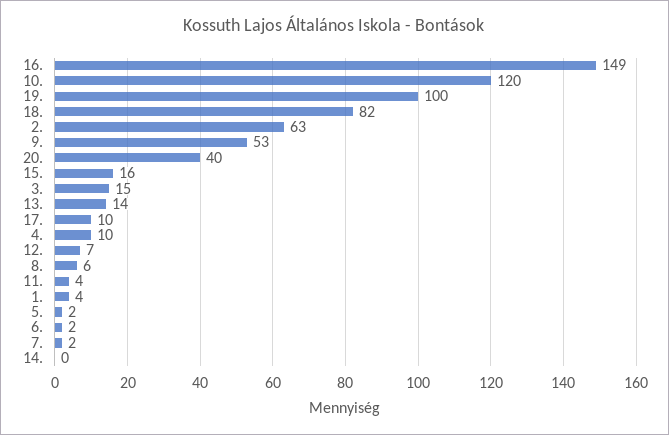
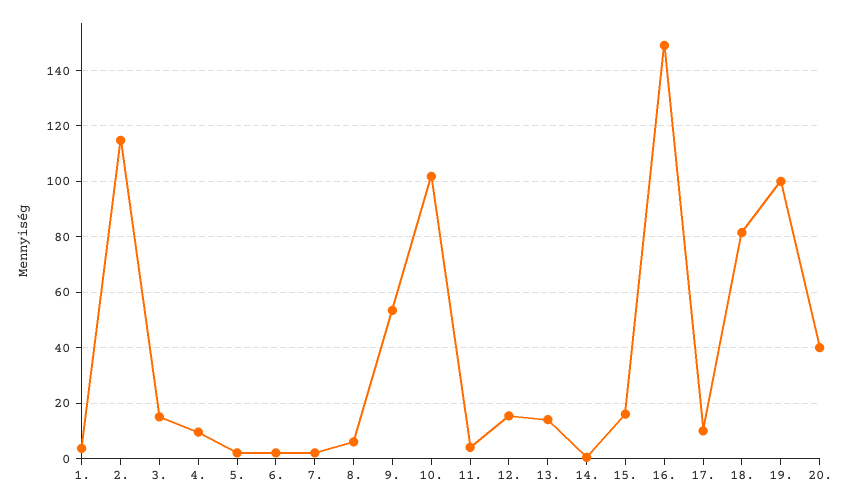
10.: 120 -> 102.5
2.: 63 -> 115
12.: 7 -> 15

